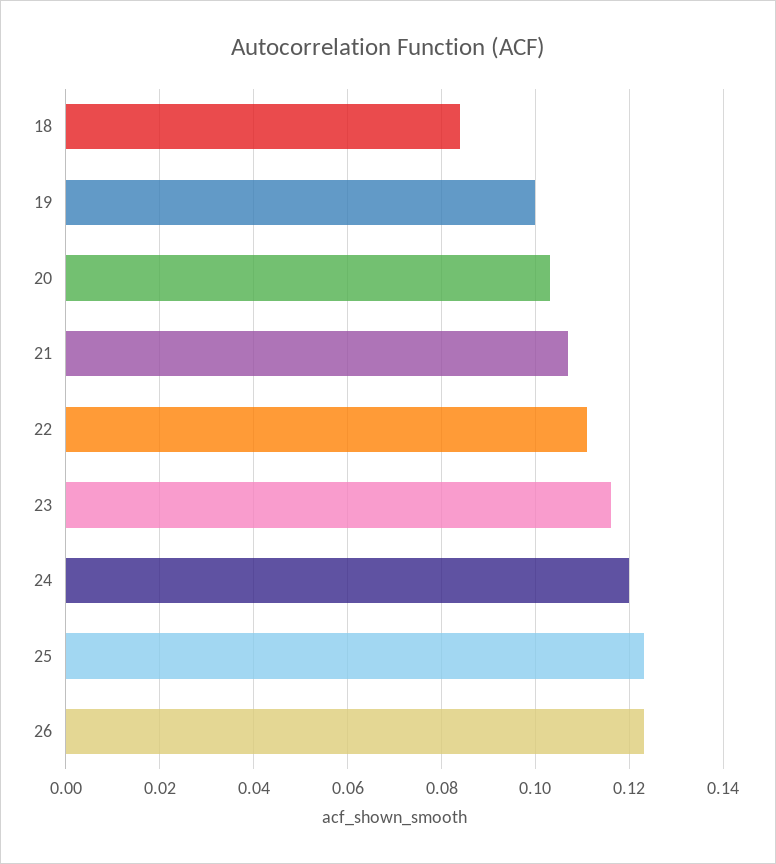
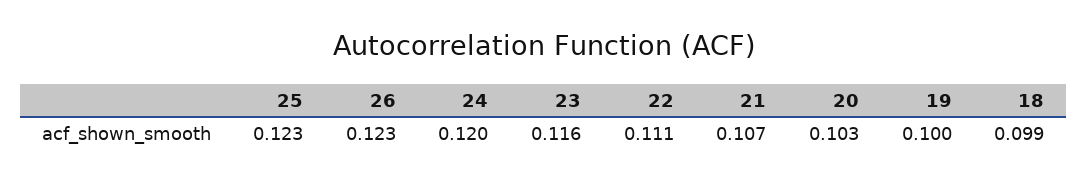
18: 0.085 -> 0.099

